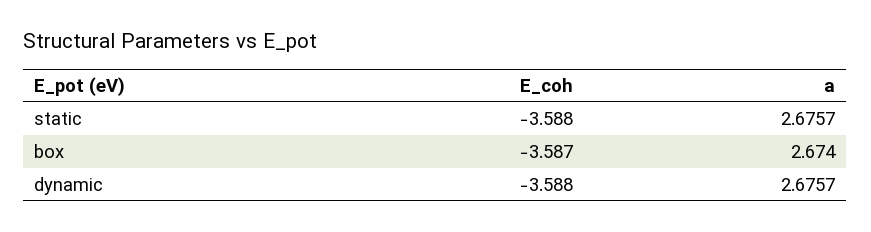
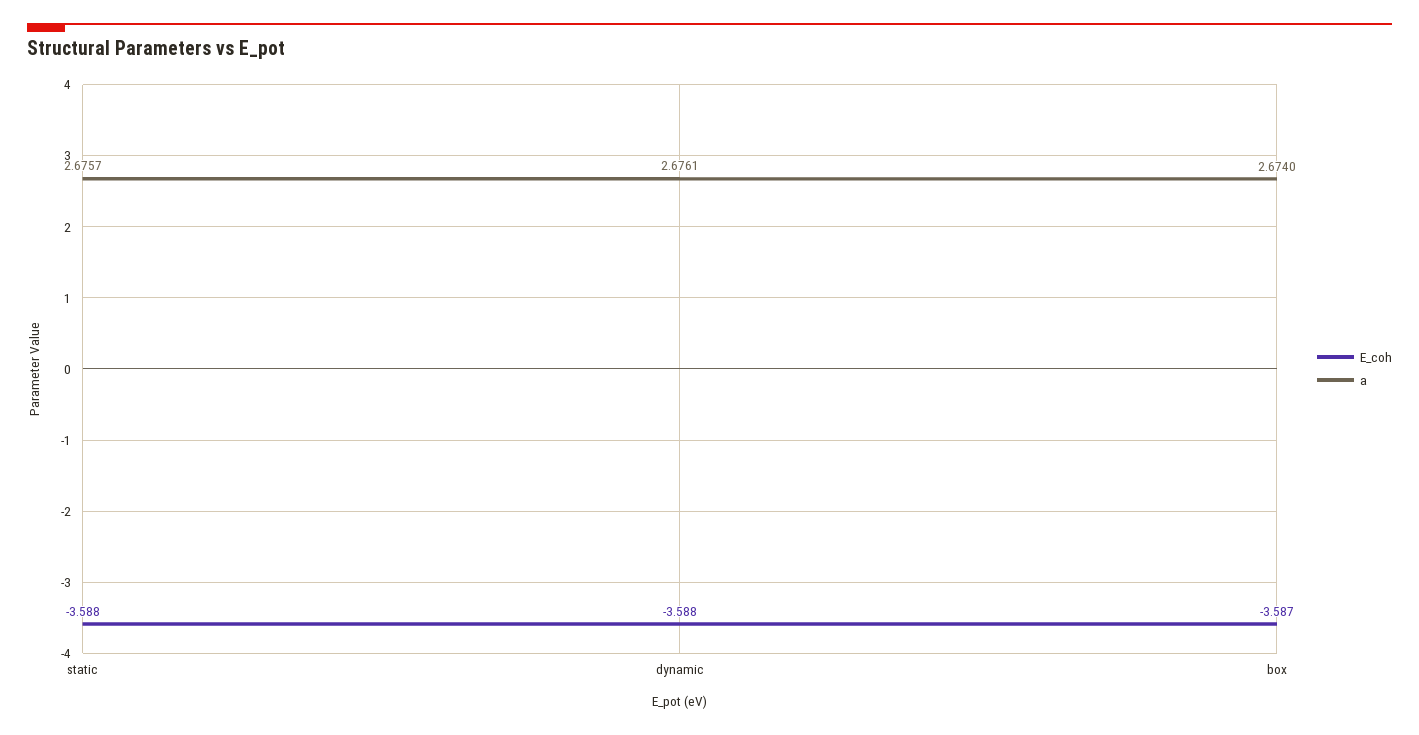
a, dynamic: 2.6757 -> 2.6761

